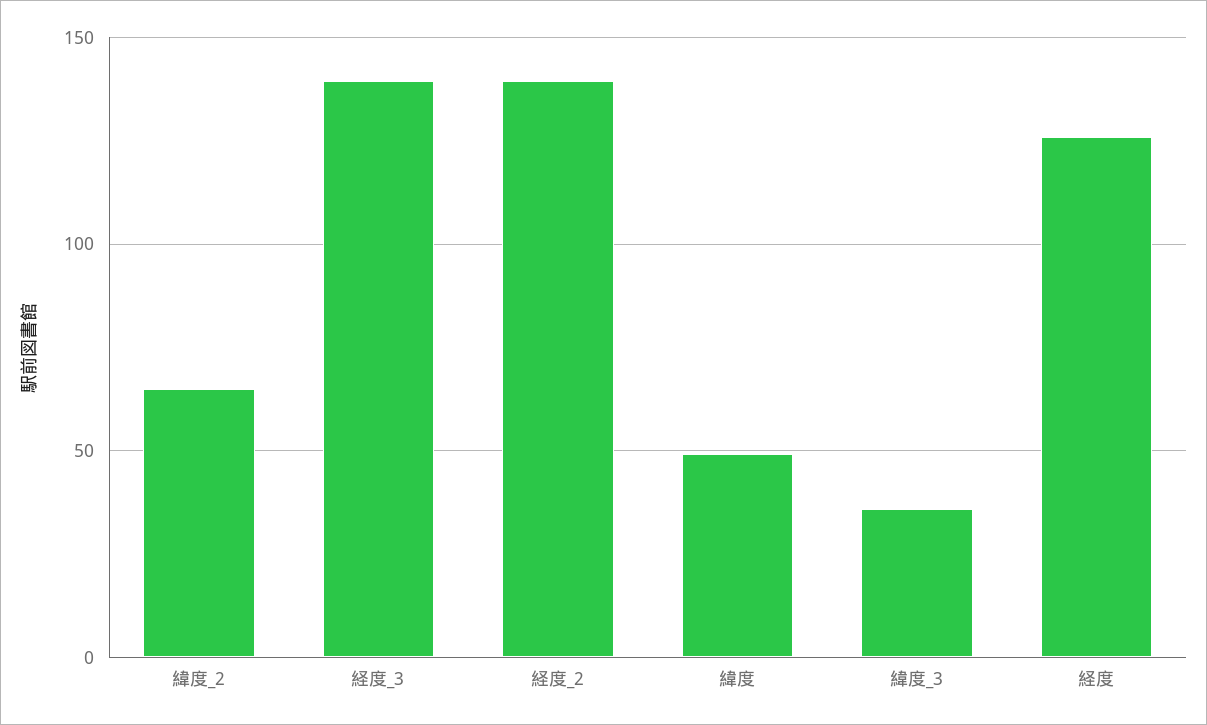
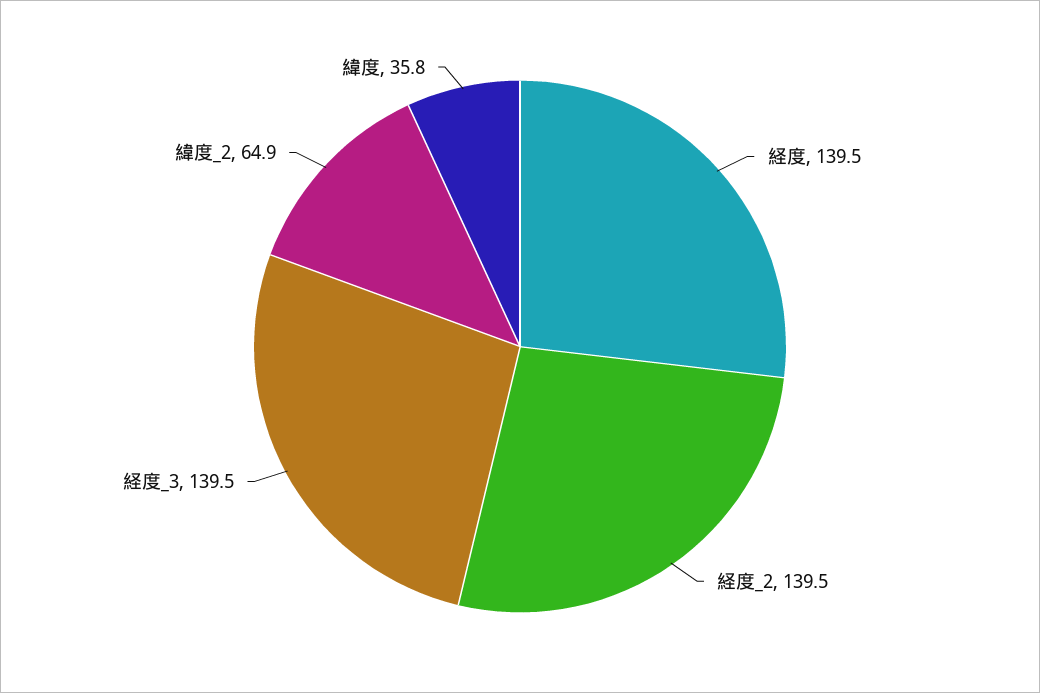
緯度: 50 -> 35.8
緯度_3: 35 -> none
経度: 125 -> 139.5

